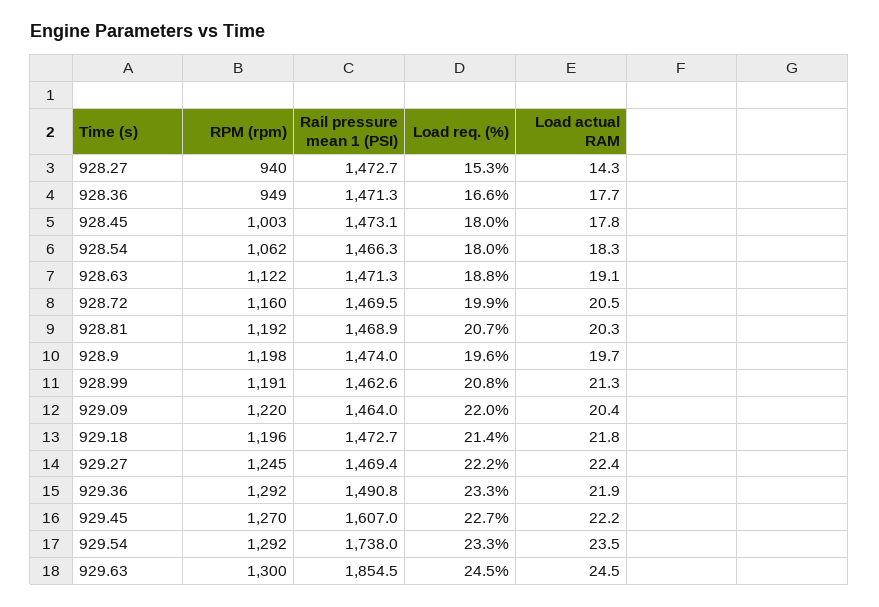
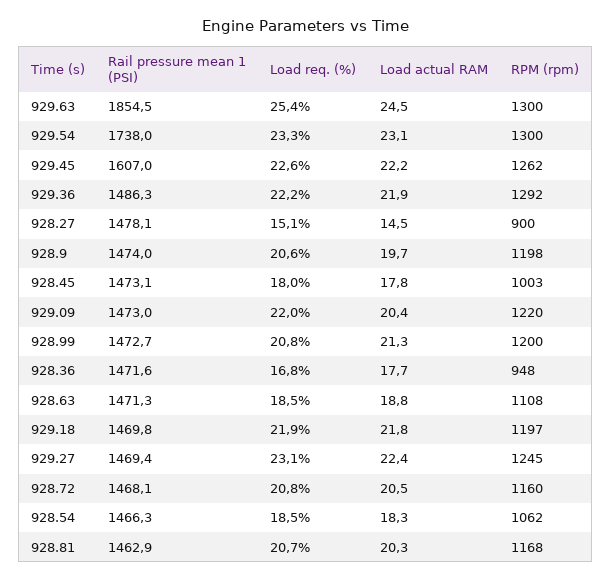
RPM (rpm), 928.27: 940 -> 900
Rail pressure mean 1 (PSI), 928.27: 1472.7 -> 1478.1
Load req. (%), 928.27: 15.3 -> 15.1
Load actual RAM, 928.27: 14.3 -> 14.5
RPM (rpm), 928.36: 949 -> 948
Rail pressure mean 1 (PSI), 928.36: 1471.3 -> 1471.6
Load req. (%), 928.36: 16.6 -> 16.8
Load req. (%), 928.54: 18 -> 18.5
RPM (rpm), 928.63: 1122 -> 1108
Load req. (%), 928.63: 18.8 -> 18.5
Load actual RAM, 928.63: 19.1 -> 18.8
Rail pressure mean 1 (PSI), 928.72: 1469.5 -> 1468.1
Load req. (%), 928.72: 19.9 -> 20.8
RPM (rpm), 928.81: 1192 -> 1168
Rail pressure mean 1 (PSI), 928.81: 1468.9 -> 1462.9
Load req. (%), 928.9: 19.6 -> 20.6
RPM (rpm), 928.99: 1191 -> 1200
Rail pressure mean 1 (PSI), 928.99: 1462.6 -> 1472.7
Rail pressure mean 1 (PSI), 929.09: 1464 -> 1473
RPM (rpm), 929.18: 1196 -> 1197
Rail pressure mean 1 (PSI), 929.18: 1472.7 -> 1469.8
Load req. (%), 929.18: 21.4 -> 21.9
Load req. (%), 929.27: 22.2 -> 23.1
Rail pressure mean 1 (PSI), 929.36: 1490.8 -> 1486.3
Load req. (%), 929.36: 23.3 -> 22.2
RPM (rpm), 929.45: 1270 -> 1262
Load req. (%), 929.45: 22.7 -> 22.6
RPM (rpm), 929.54: 1292 -> 1300
Load actual RAM, 929.54: 23.5 -> 23.1
Load req. (%), 929.63: 24.5 -> 25.4

